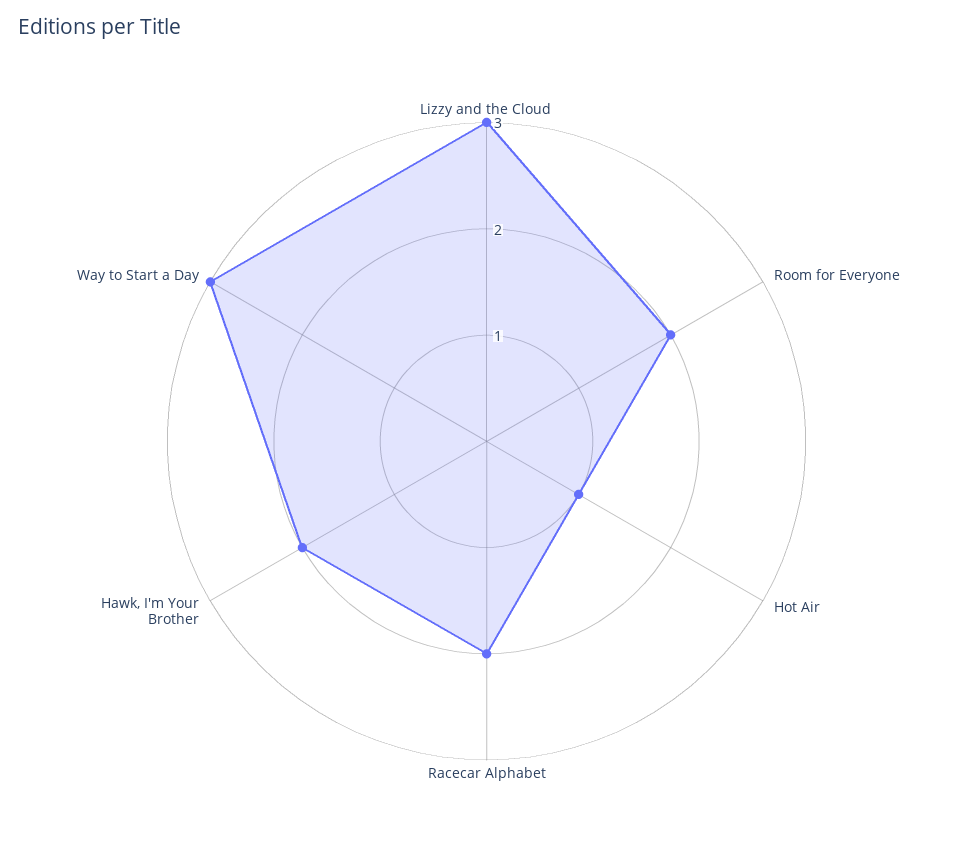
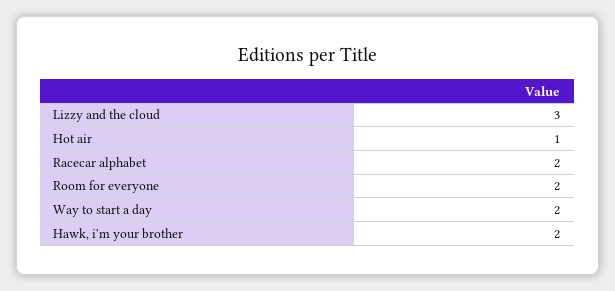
Way to Start a Day: 3 -> 2

